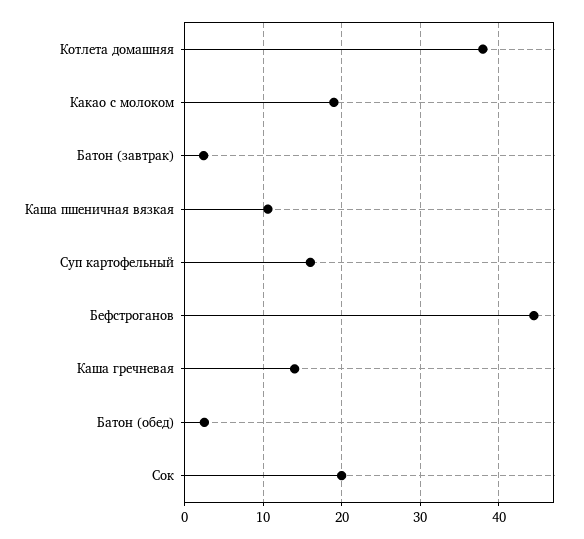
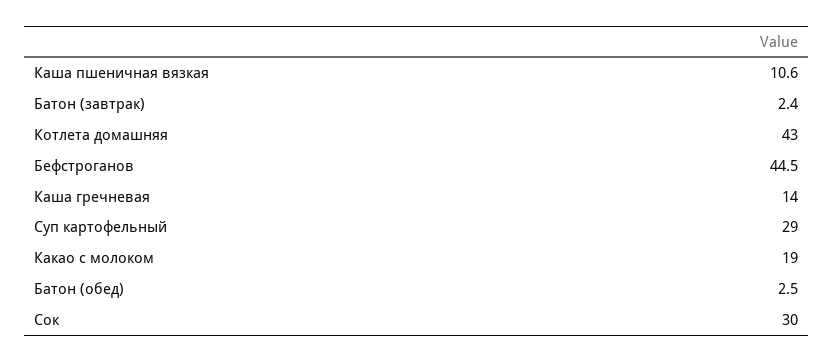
Котлета домашняя: 38 -> 43
Суп картофельный: 16 -> 29
Сок: 20 -> 30

